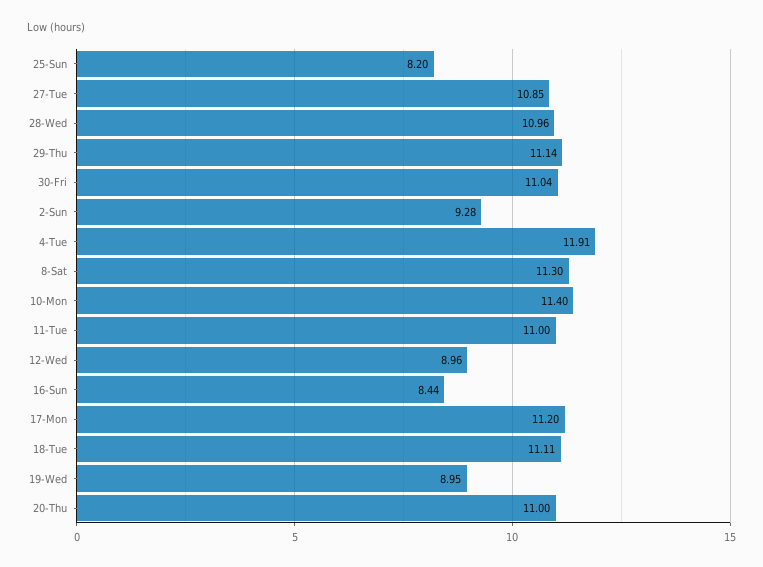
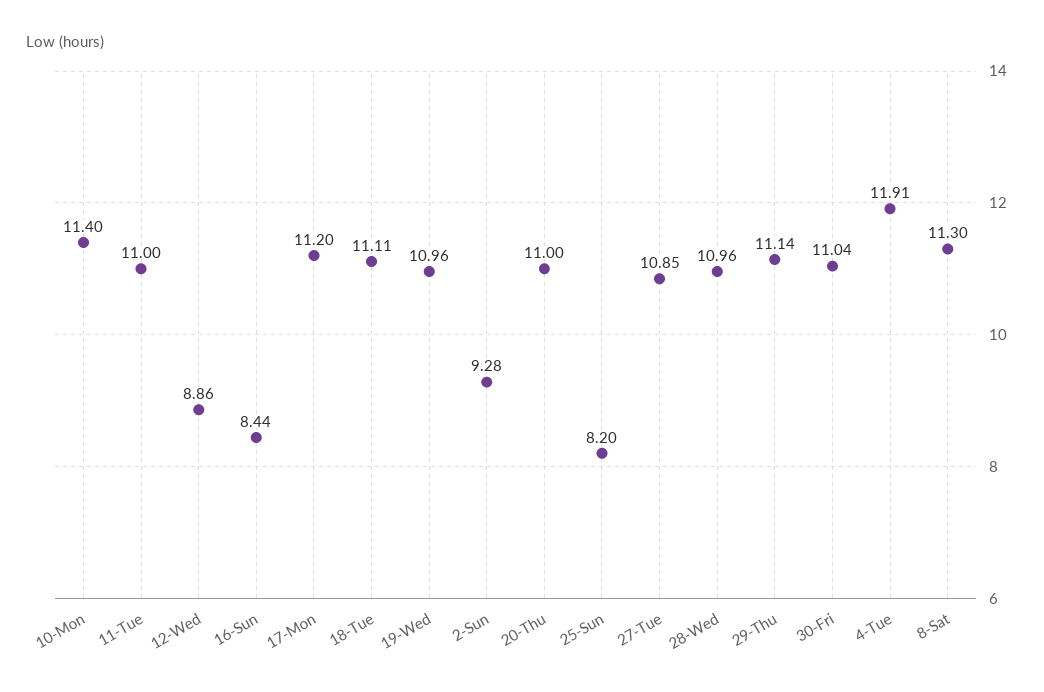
12-Wed: 8.96 -> 8.86
19-Wed: 8.95 -> 10.96

